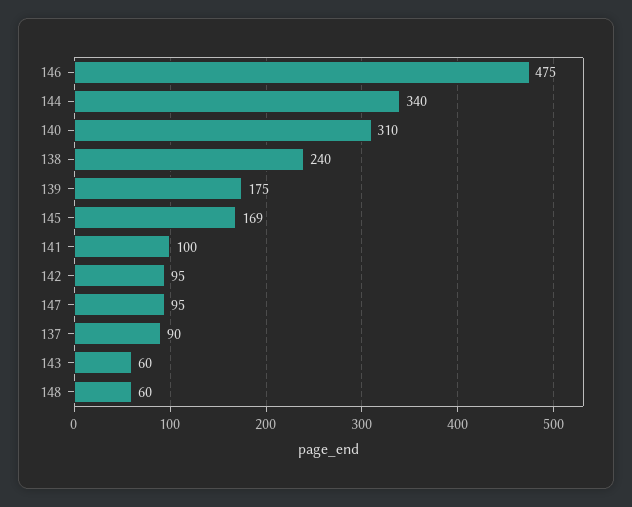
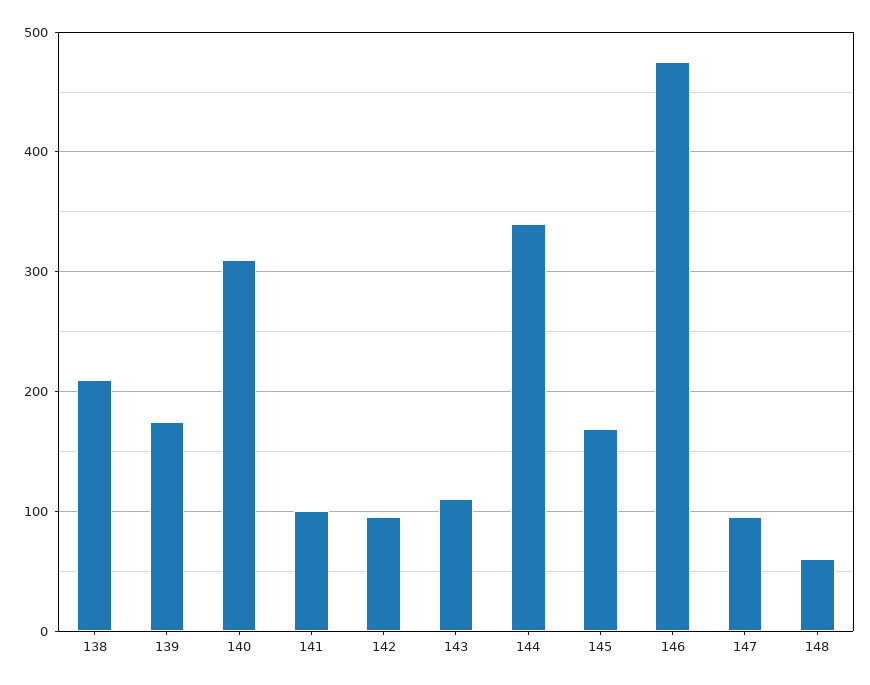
138: 240 -> 210
137: 90 -> none
143: 60 -> 110

